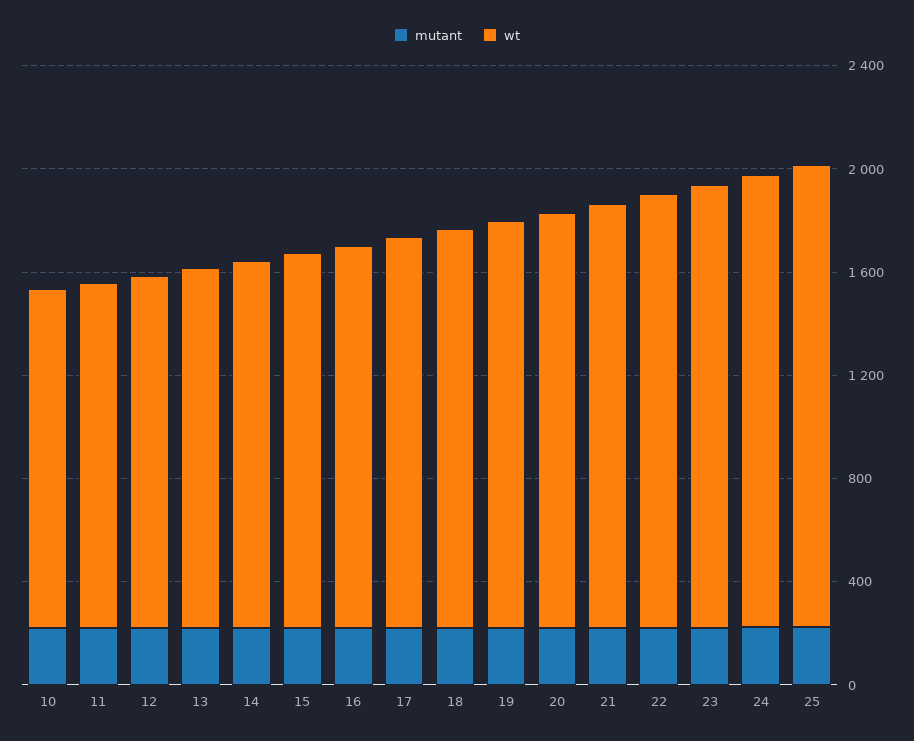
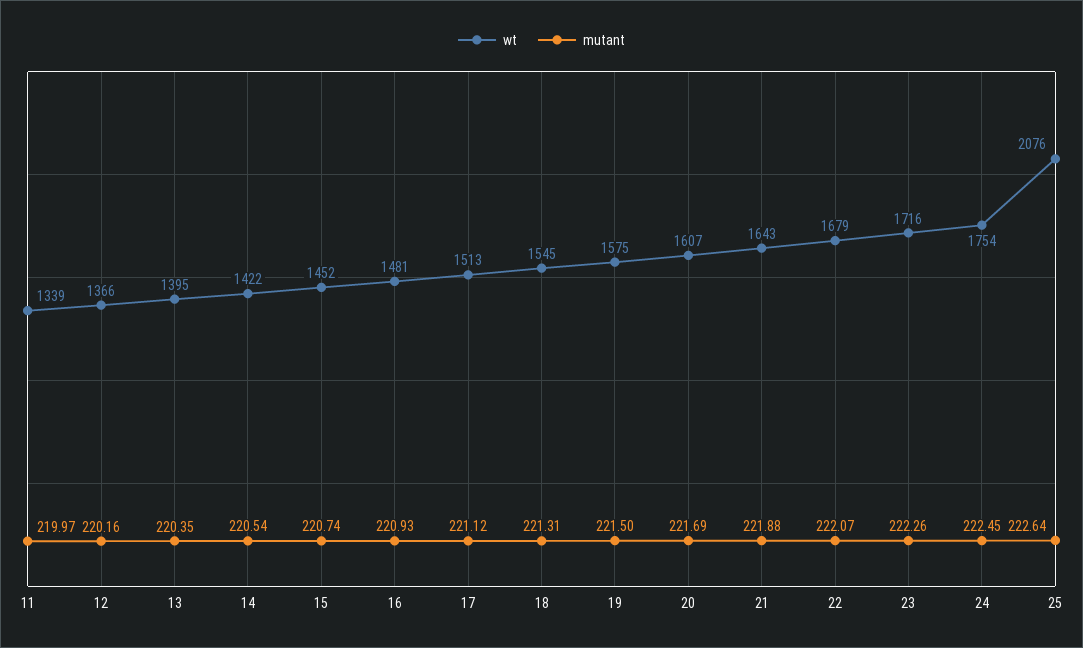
mutant, 10: 200 -> none
wt, 10: 1300 -> none
wt, 25: 1800 -> 2076

